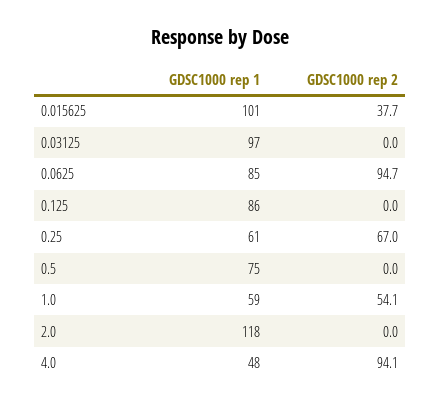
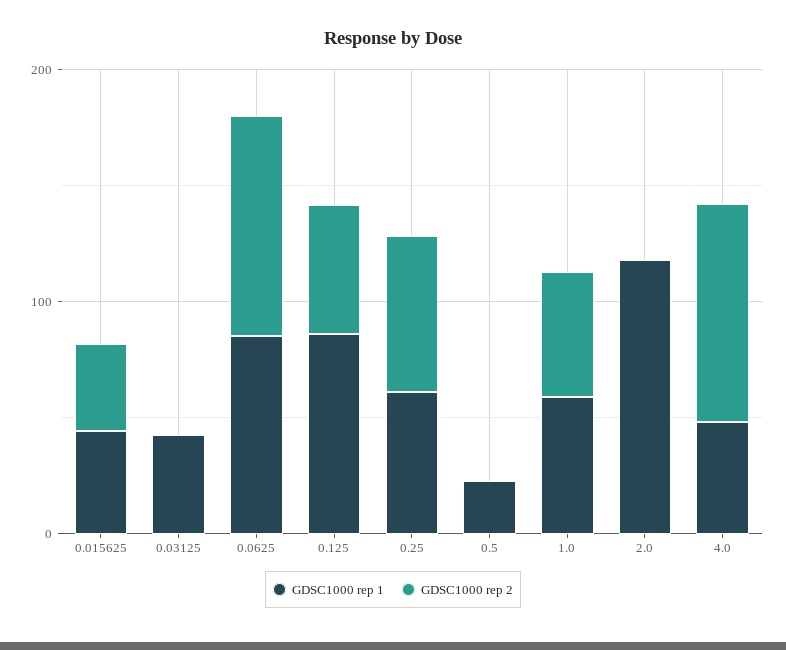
GDSC1000 rep 1, 0.015625: 101 -> 40
GDSC1000 rep 1, 0.03125: 97 -> 40
GDSC1000 rep 2, 0.125: 0 -> 60
GDSC1000 rep 1, 0.5: 75 -> 20

